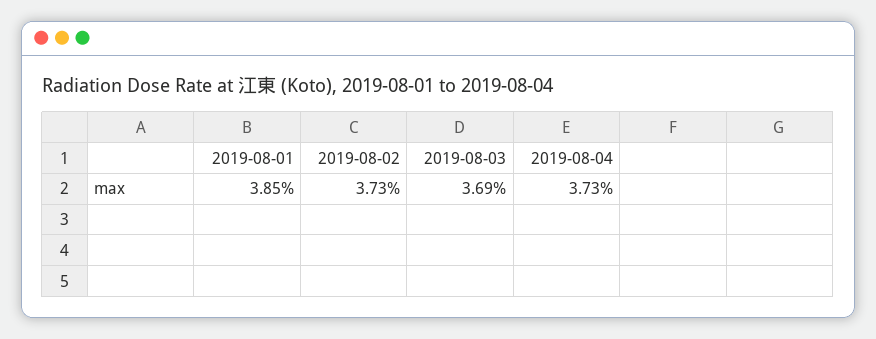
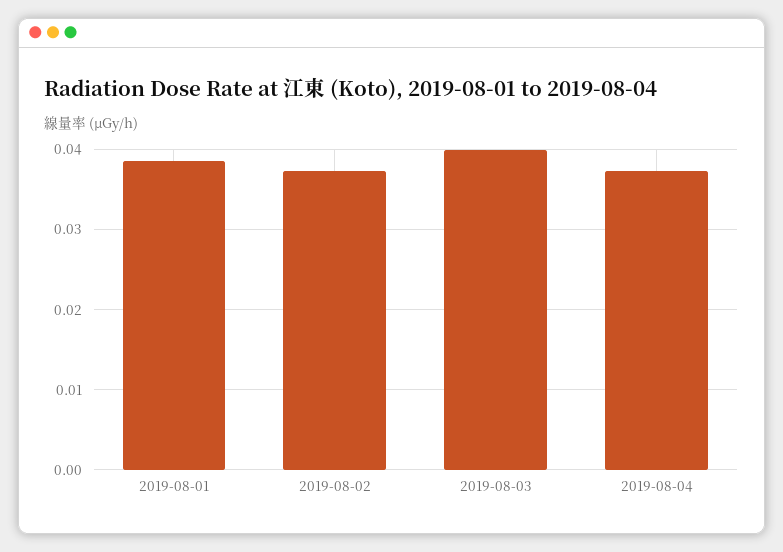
2019-08-03: 0.0369 -> 0.04

